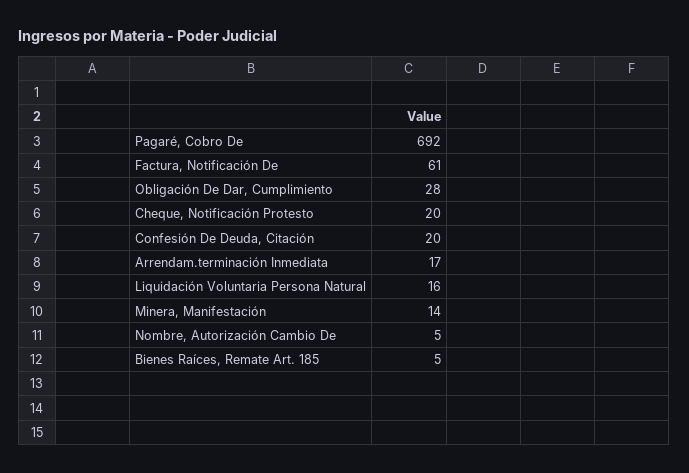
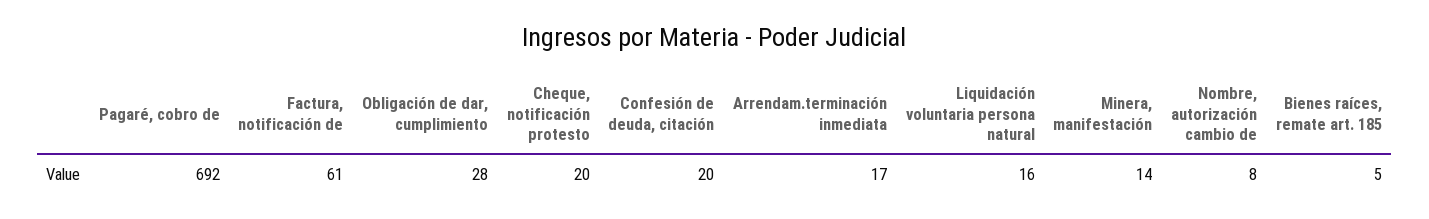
Nombre, Autorización Cambio De: 5 -> 8

